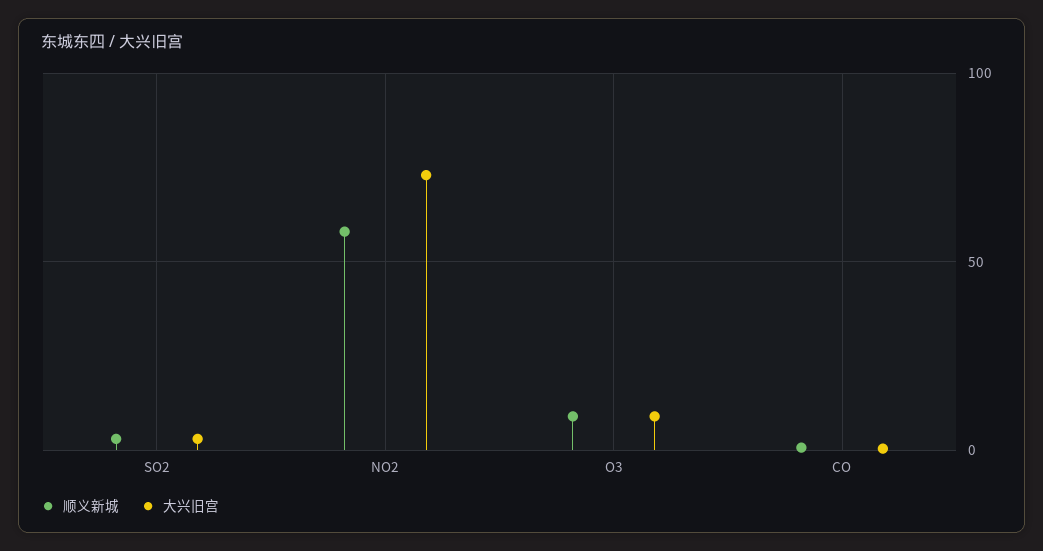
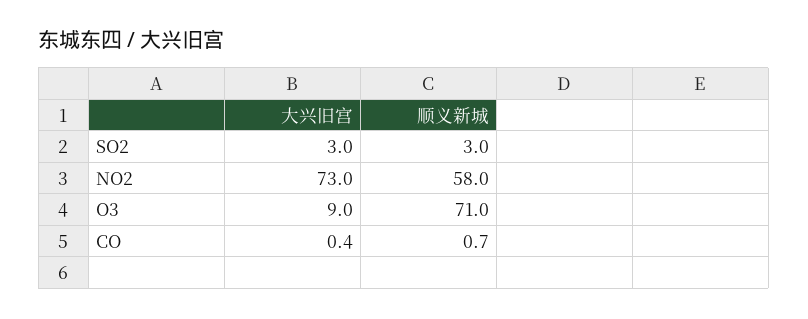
顺义新城, O3: 10 -> 71

